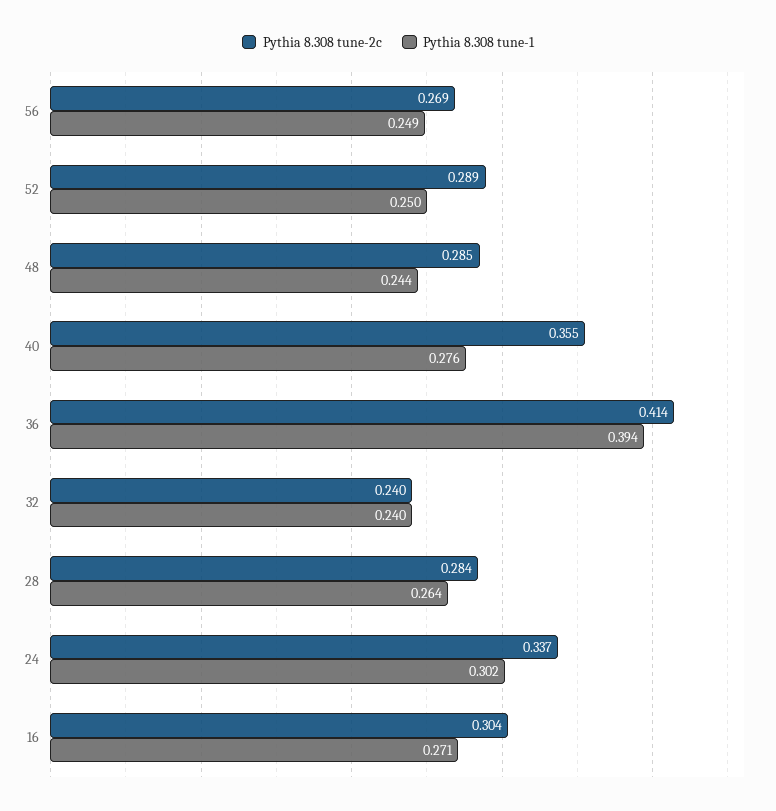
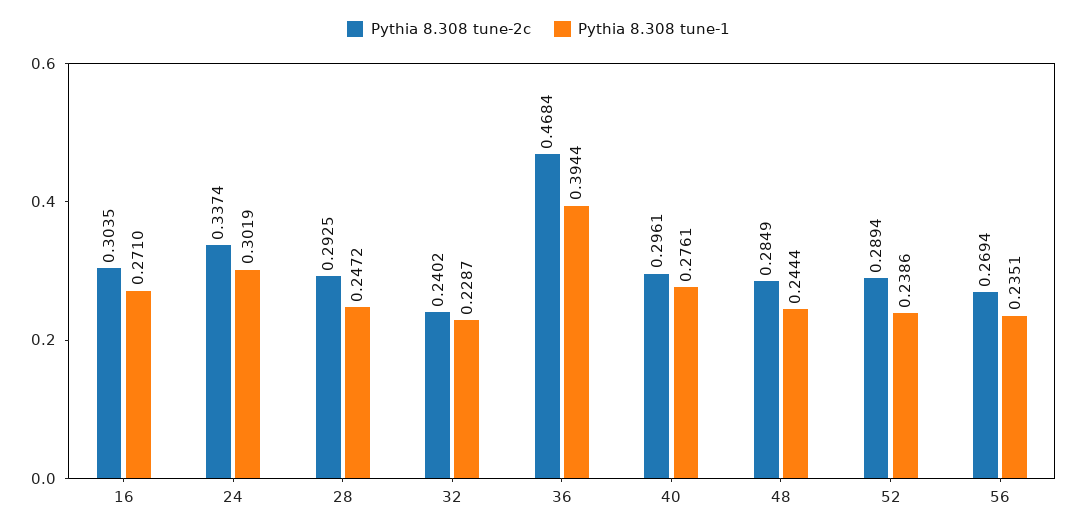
Pythia 8.308 tune-1, 56: 0.249 -> 0.2351
Pythia 8.308 tune-1, 52: 0.25 -> 0.2386
Pythia 8.308 tune-2c, 40: 0.355 -> 0.2961
Pythia 8.308 tune-2c, 36: 0.414 -> 0.4684
Pythia 8.308 tune-1, 32: 0.24 -> 0.2287
Pythia 8.308 tune-2c, 28: 0.284 -> 0.2925
Pythia 8.308 tune-1, 28: 0.264 -> 0.2472

